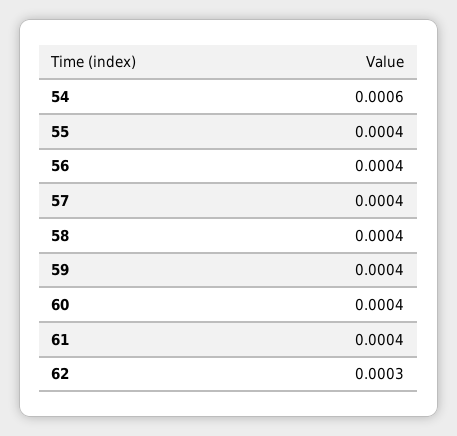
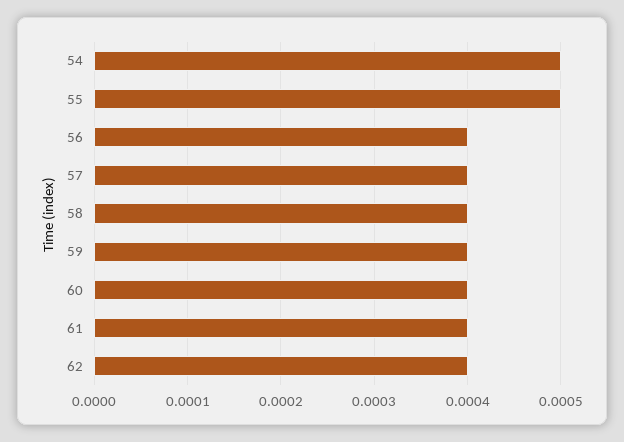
54: 0.0006 -> 0.0005
55: 0.0004 -> 0.0005
62: 0.0003 -> 0.0004

